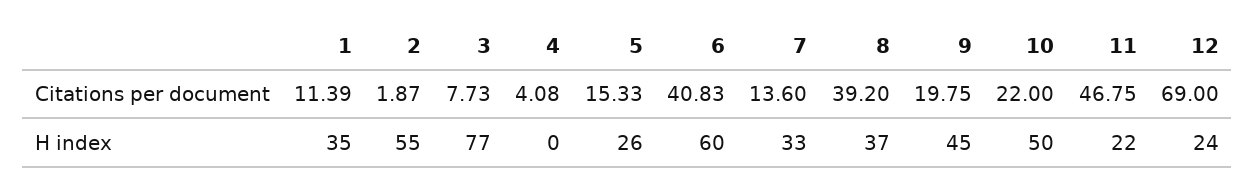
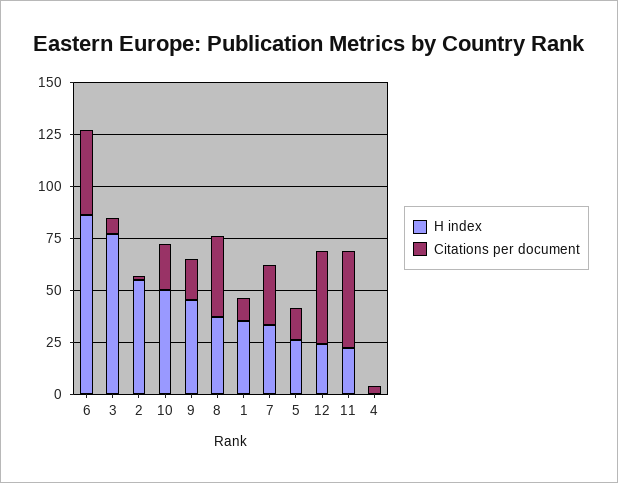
Citations per document, 7: 13.6 -> 30
Citations per document, 12: 69 -> 45
H index, 6: 60 -> 85

